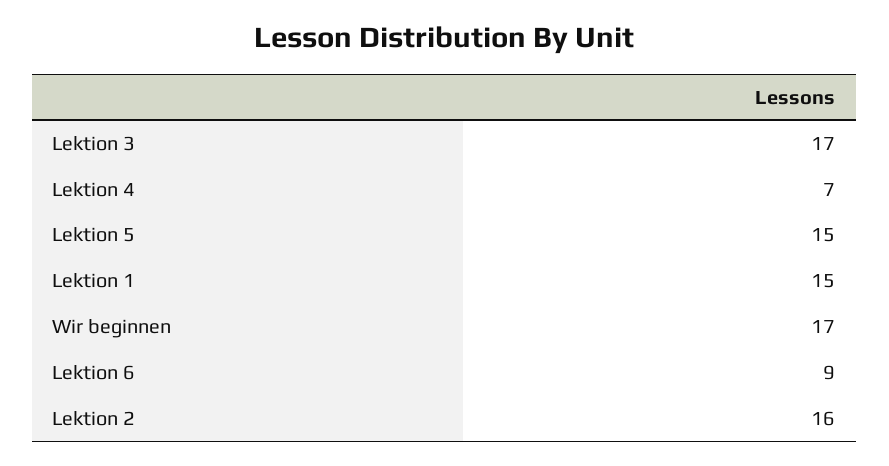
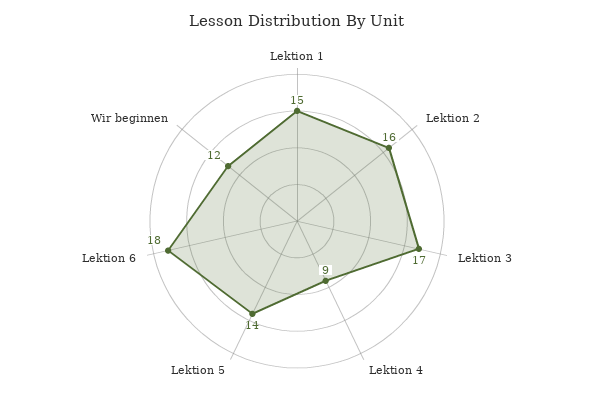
Lektion 4: 7 -> 9
Lektion 5: 15 -> 14
Wir beginnen: 17 -> 12
Lektion 6: 9 -> 18

